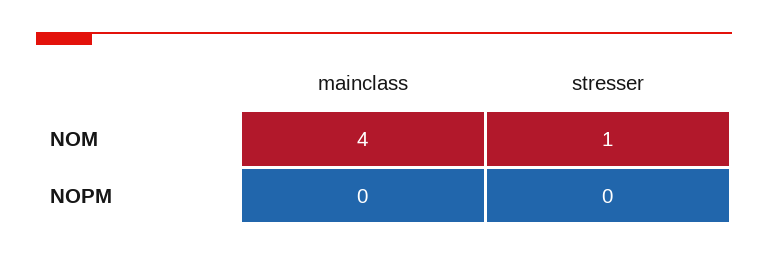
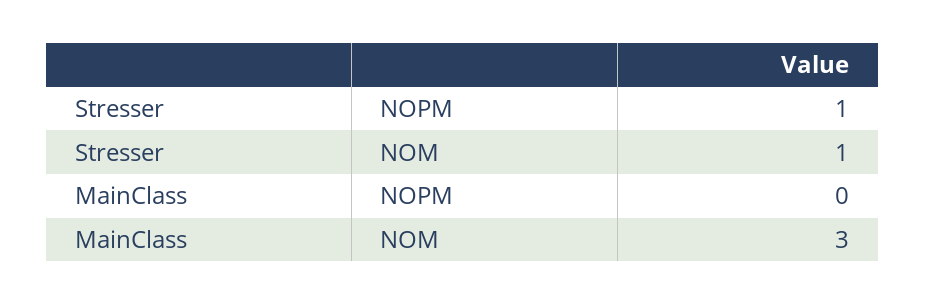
mainclass, NOM: 4 -> 3
stresser, NOPM: 0 -> 1

